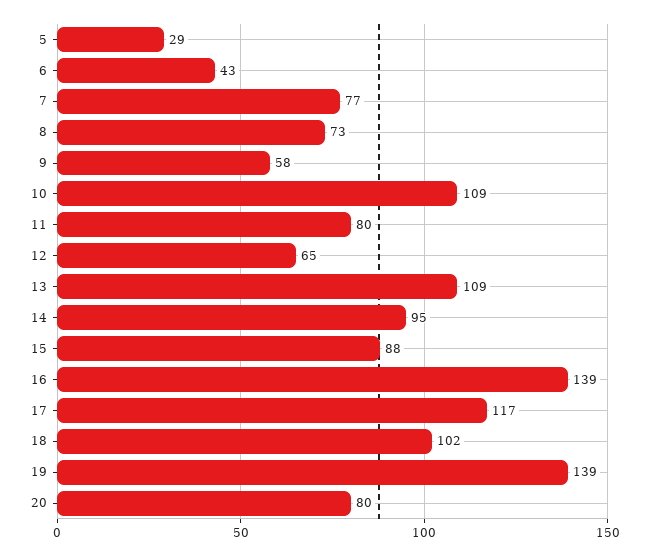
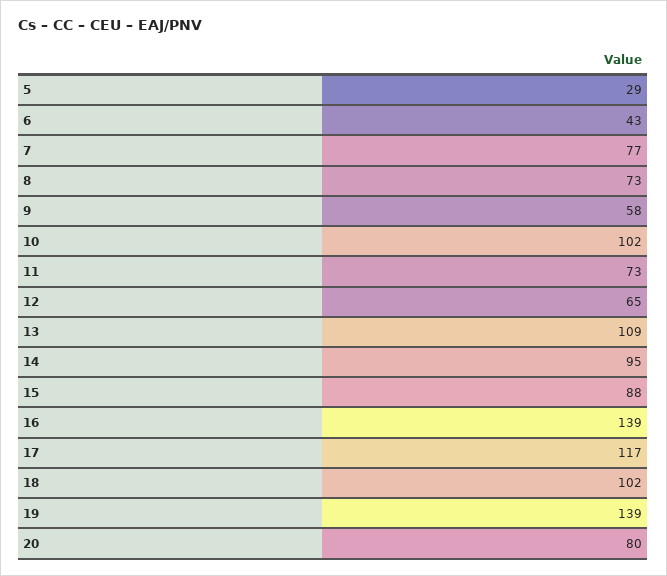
10: 109 -> 102
11: 80 -> 73

